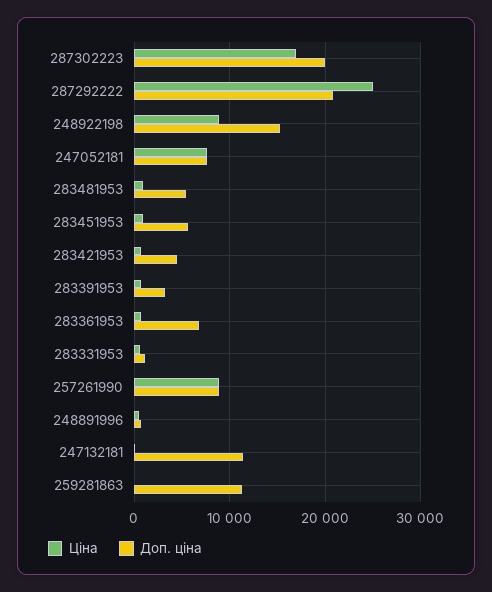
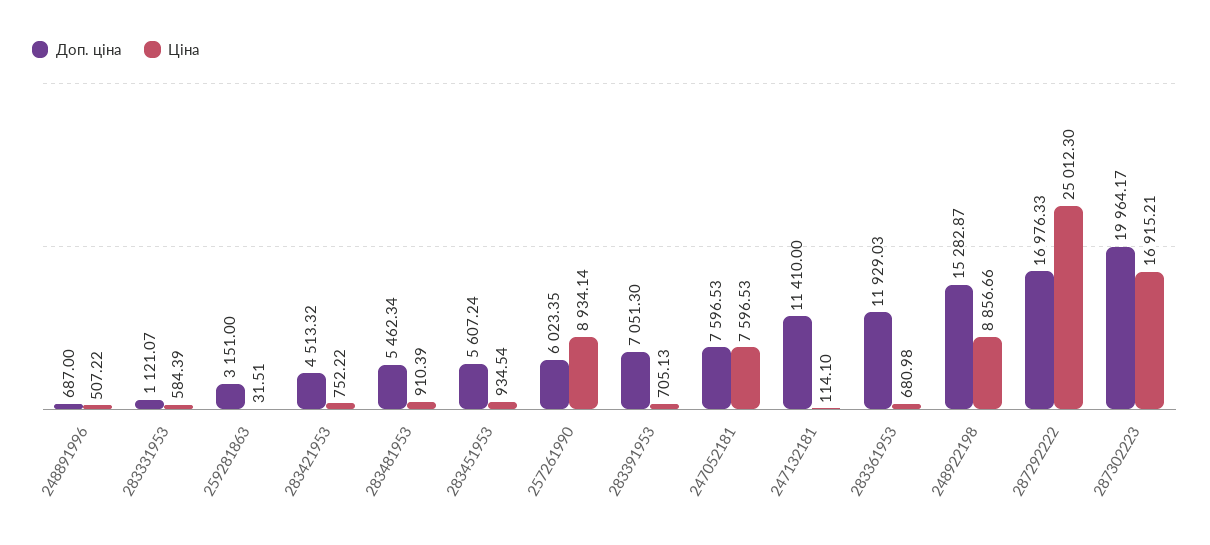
Доп. ціна, 287292222: 21000 -> 16976.33
Доп. ціна, 283391953: 3000 -> 7051.3
Доп. ціна, 283361953: 7000 -> 11929.03
Доп. ціна, 257261990: 9000 -> 6023.35
Доп. ціна, 259281863: 11000 -> 3151

